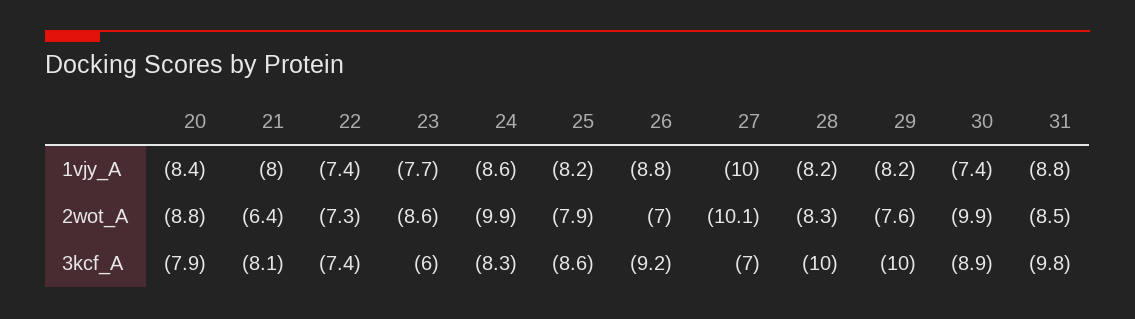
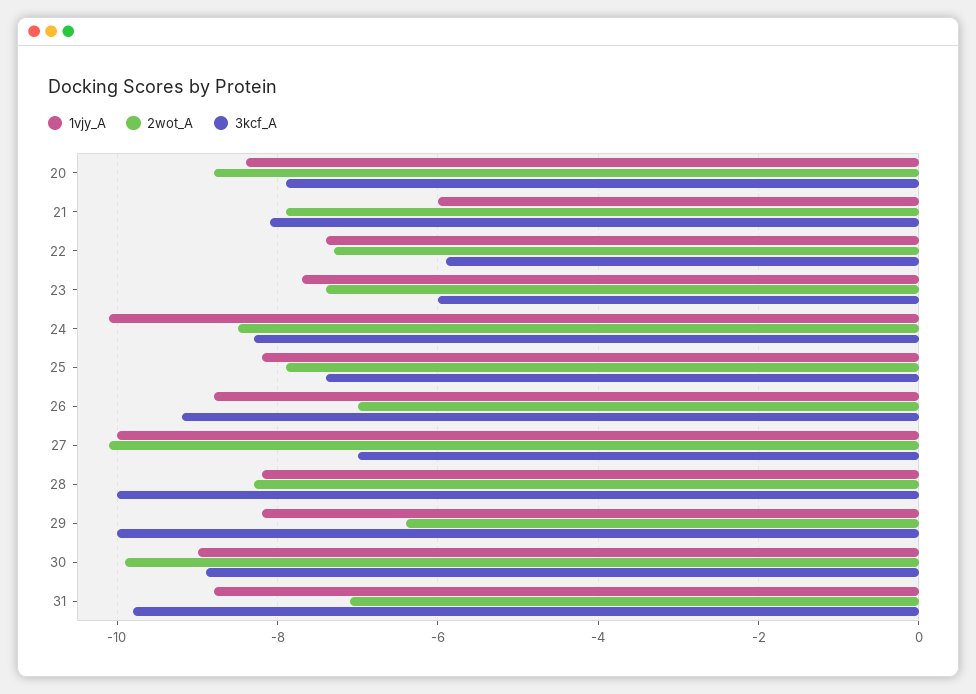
1vjy_A, 21: -8 -> -6
1vjy_A, 24: -8.6 -> -10
1vjy_A, 30: -7.4 -> -9
2wot_A, 21: -6.4 -> -8
2wot_A, 23: -8.6 -> -7.5
2wot_A, 24: -9.9 -> -8.5
2wot_A, 29: -7.6 -> -6.5
2wot_A, 31: -8.5 -> -7
3kcf_A, 22: -7.4 -> -6
3kcf_A, 25: -8.6 -> -7.5

